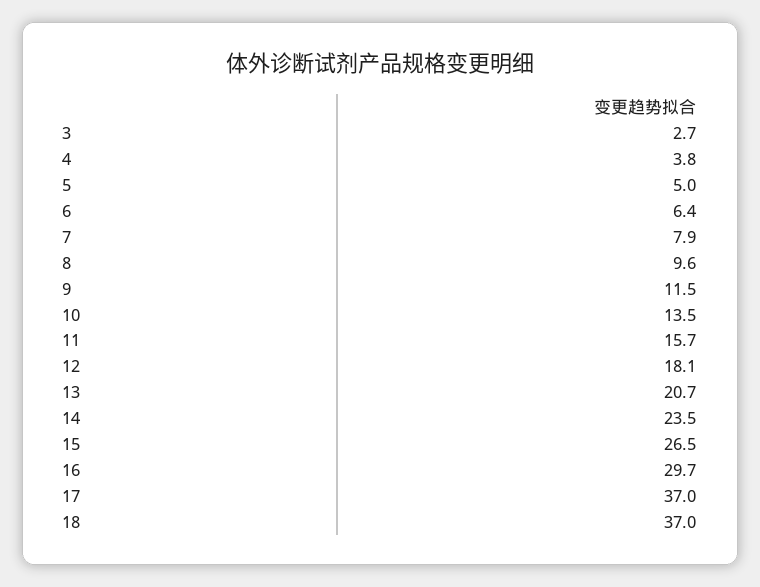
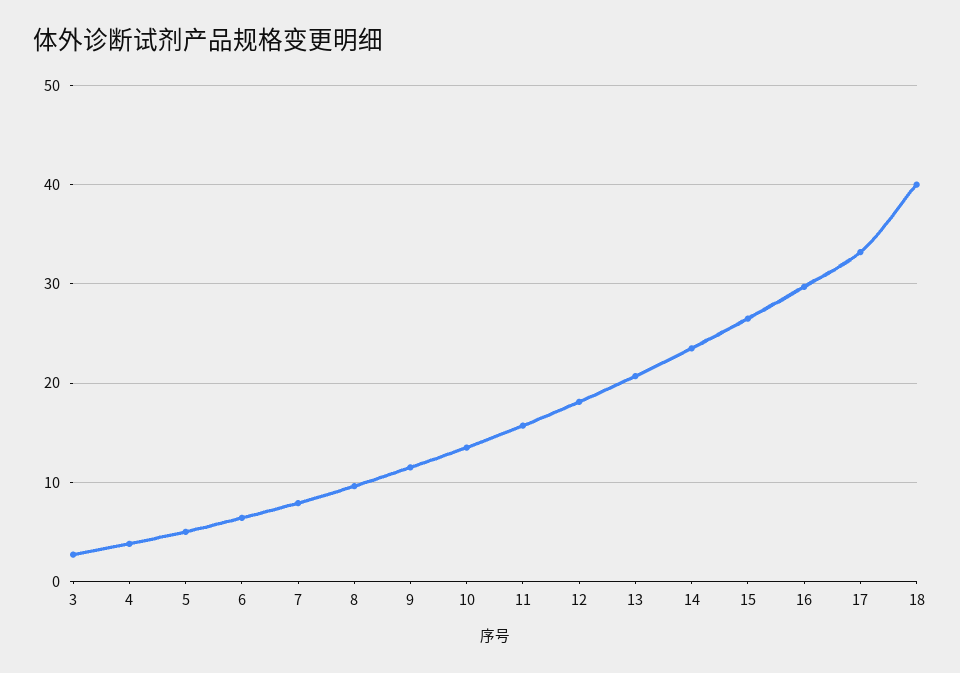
17: 37 -> 33
18: 37 -> 40

